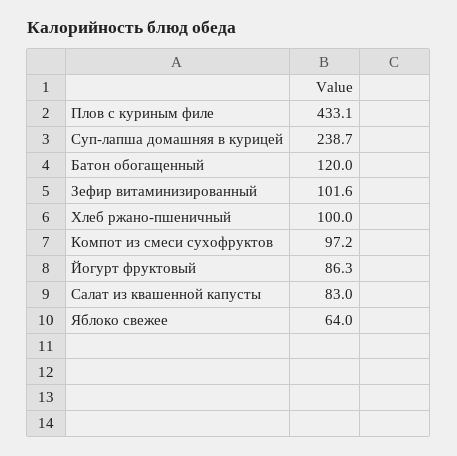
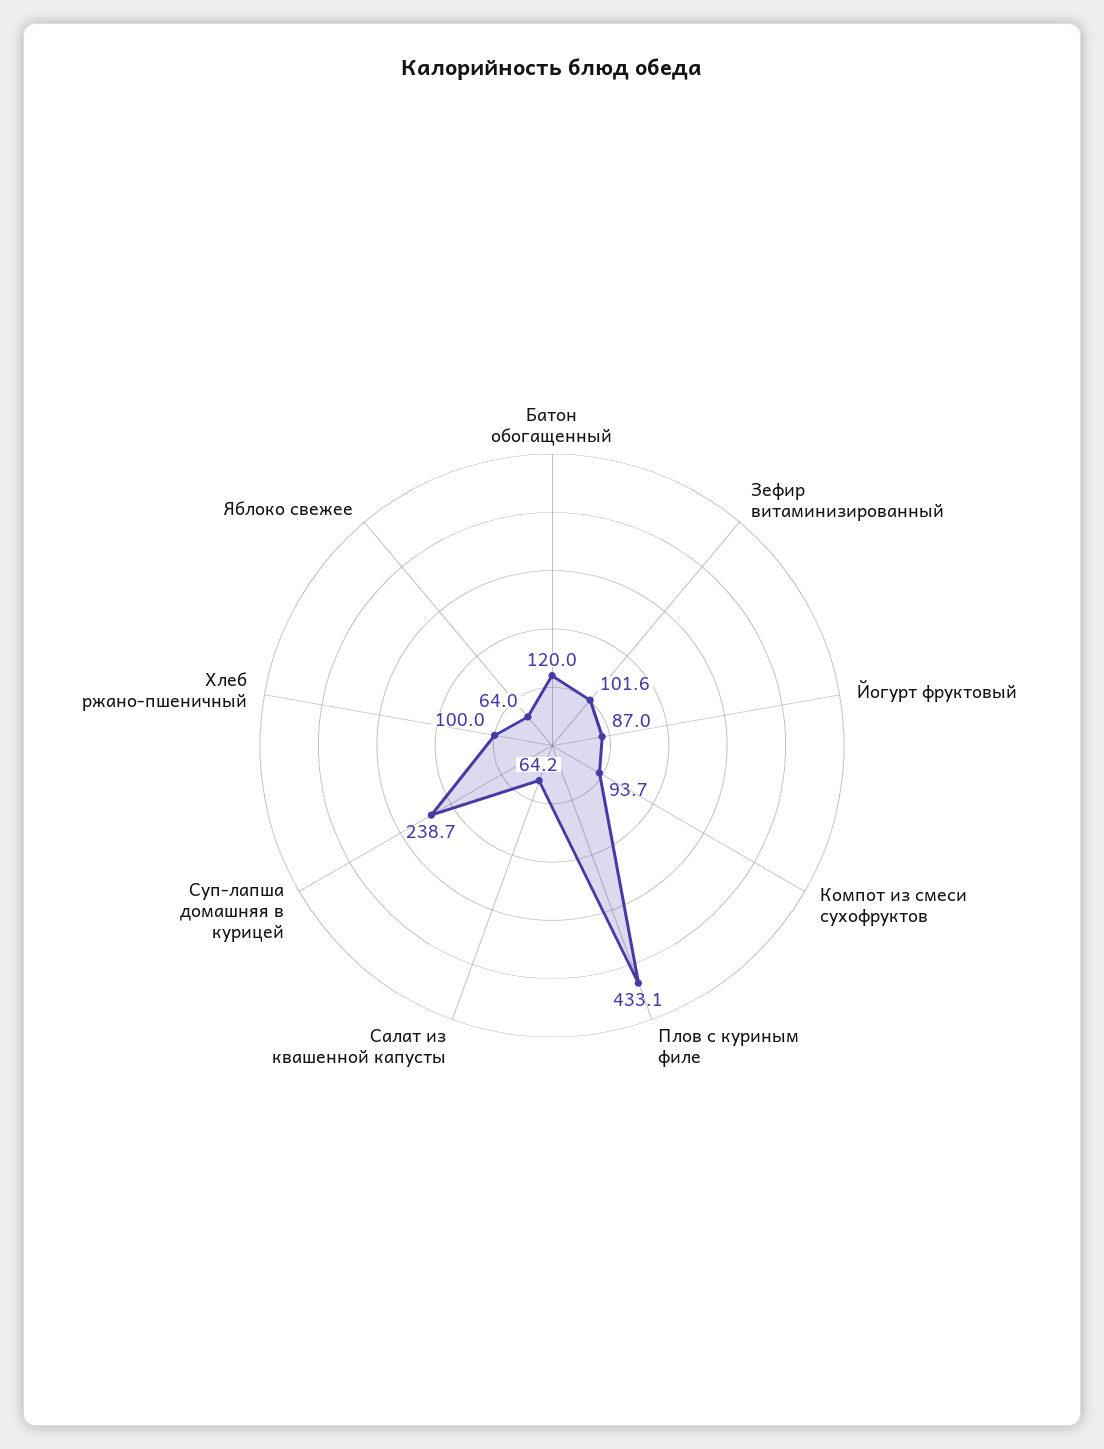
Компот из смеси сухофруктов: 97.2 -> 93.7
Йогурт фруктовый: 86.3 -> 87
Салат из квашенной капусты: 83 -> 64.2

